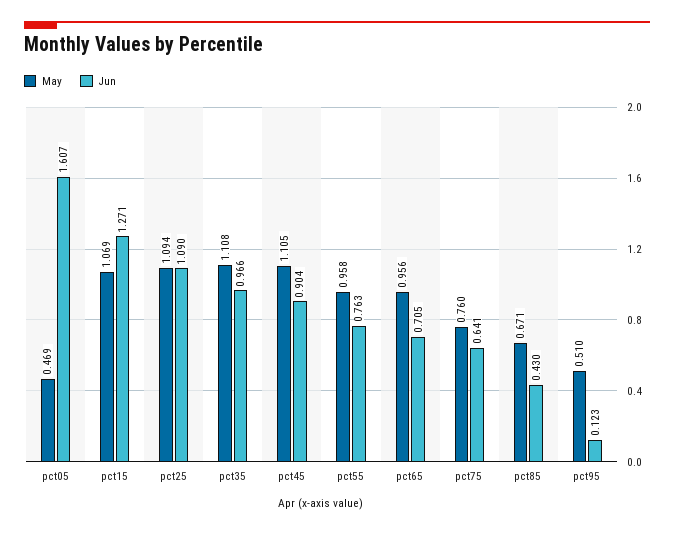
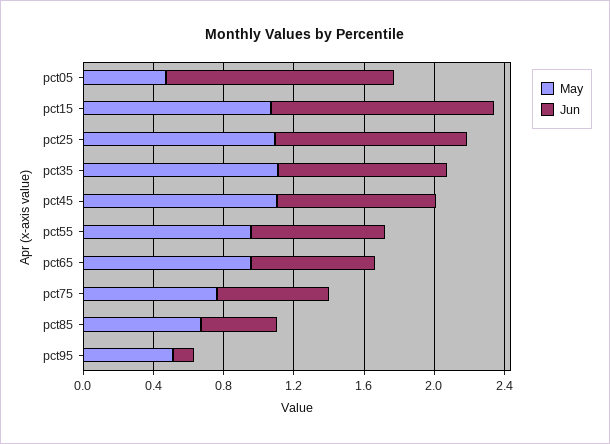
Jun, pct05: 1.607 -> 1.3

